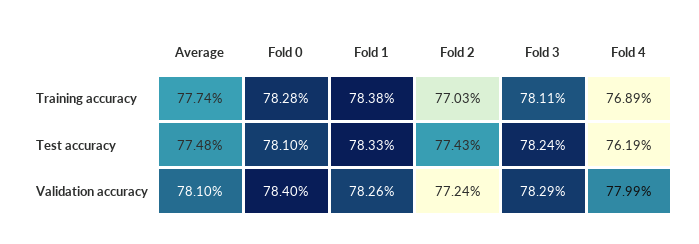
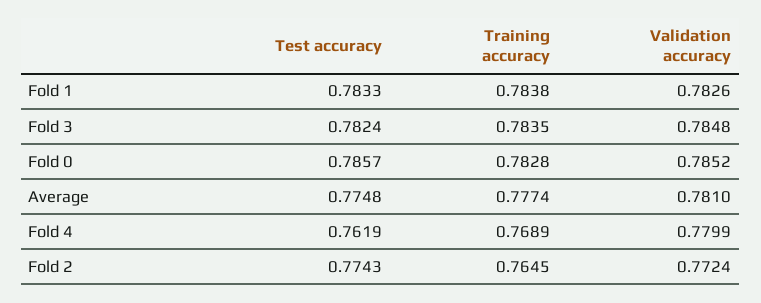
Fold 2, Training accuracy: 0.7703 -> 0.7645
Fold 3, Training accuracy: 0.7811 -> 0.7835
Fold 0, Test accuracy: 0.781 -> 0.7857
Fold 0, Validation accuracy: 0.784 -> 0.7852
Fold 3, Validation accuracy: 0.7829 -> 0.7848

